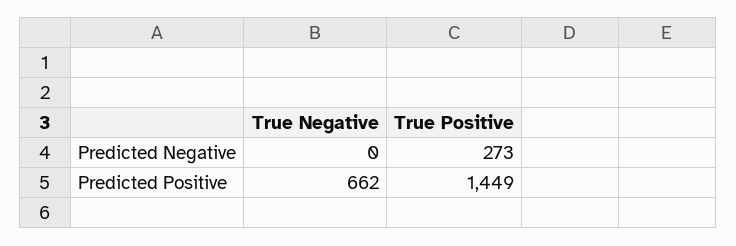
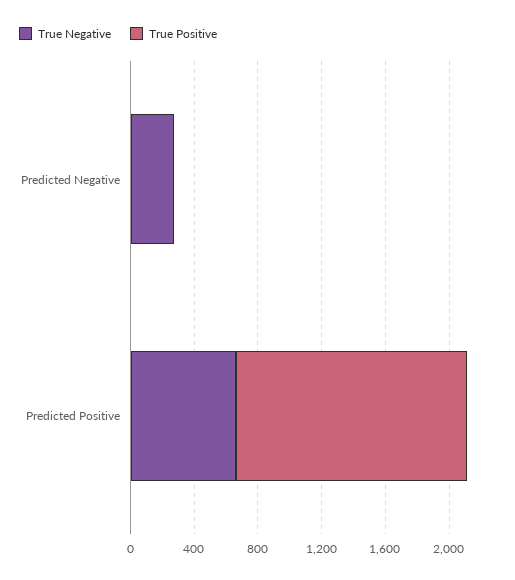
True Negative, Predicted Negative: 0 -> 300
True Positive, Predicted Negative: 273 -> 0

